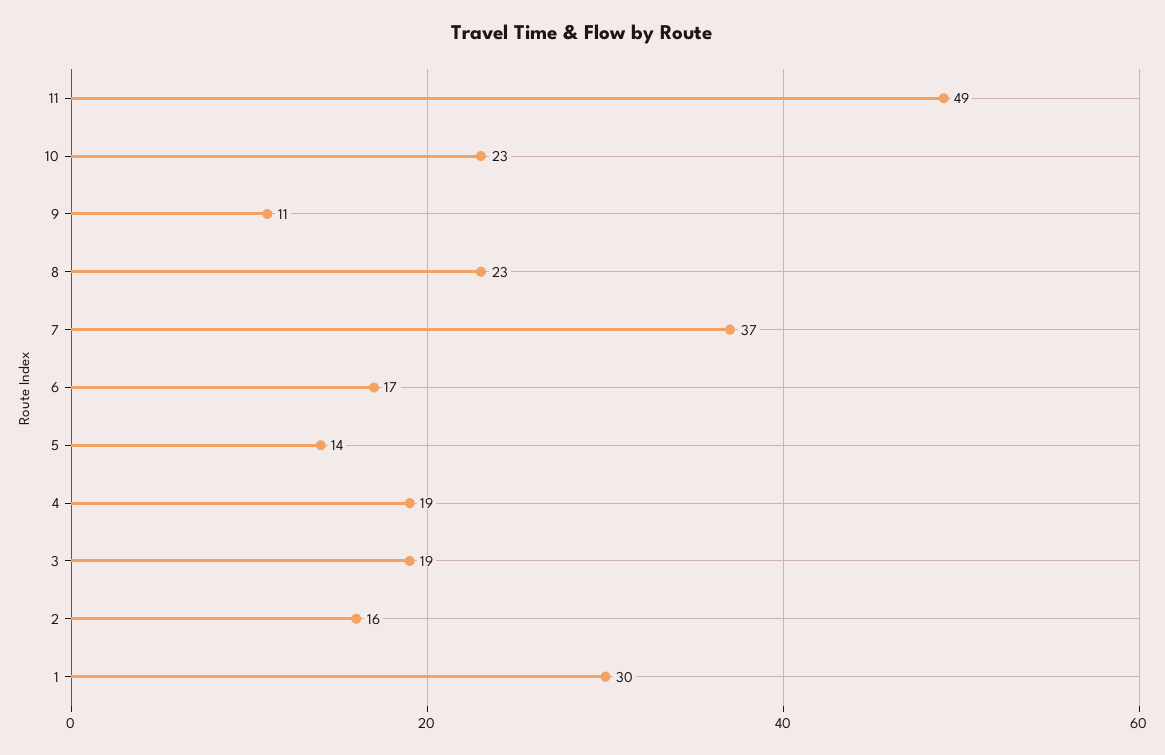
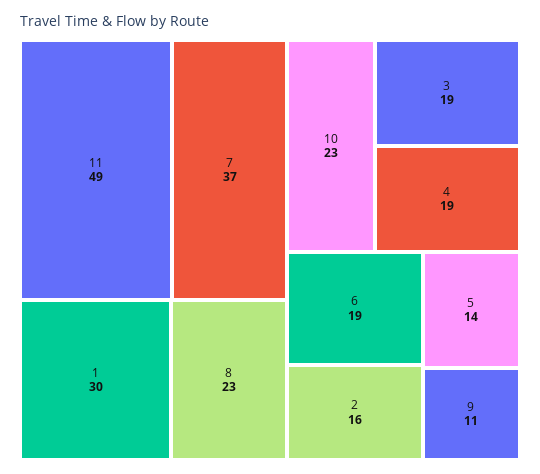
6: 17 -> 19

